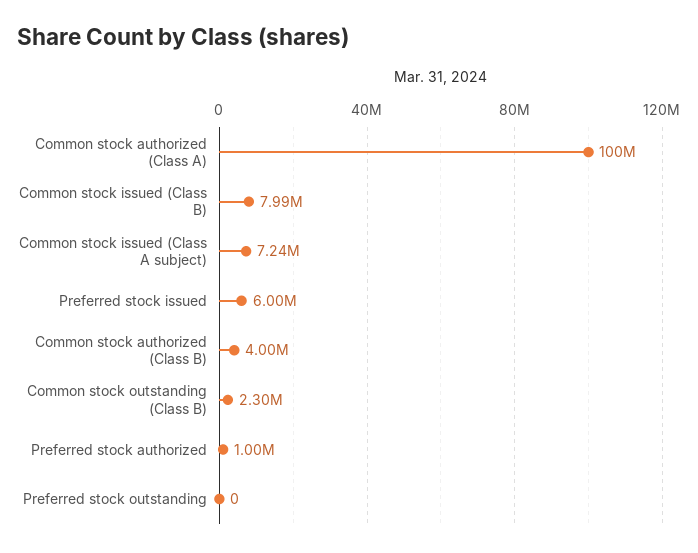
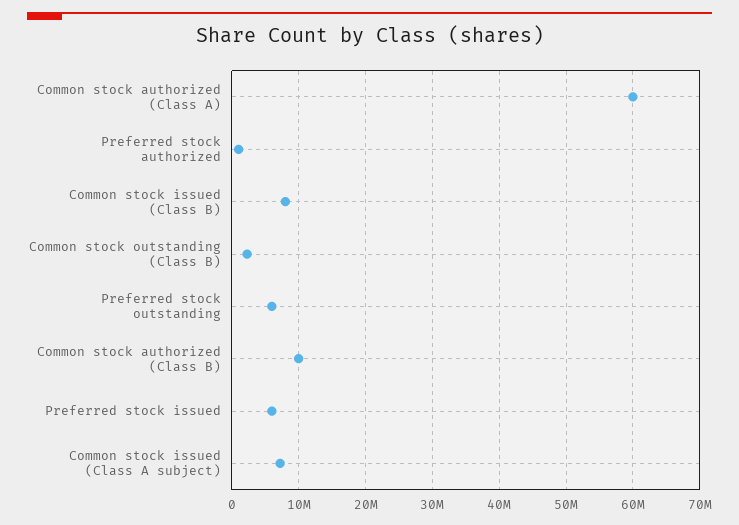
Common stock authorized (Class A): 100000000 -> 60000000
Common stock authorized (Class B): 4000000 -> 10000000
Preferred stock outstanding: 0 -> 6000000

